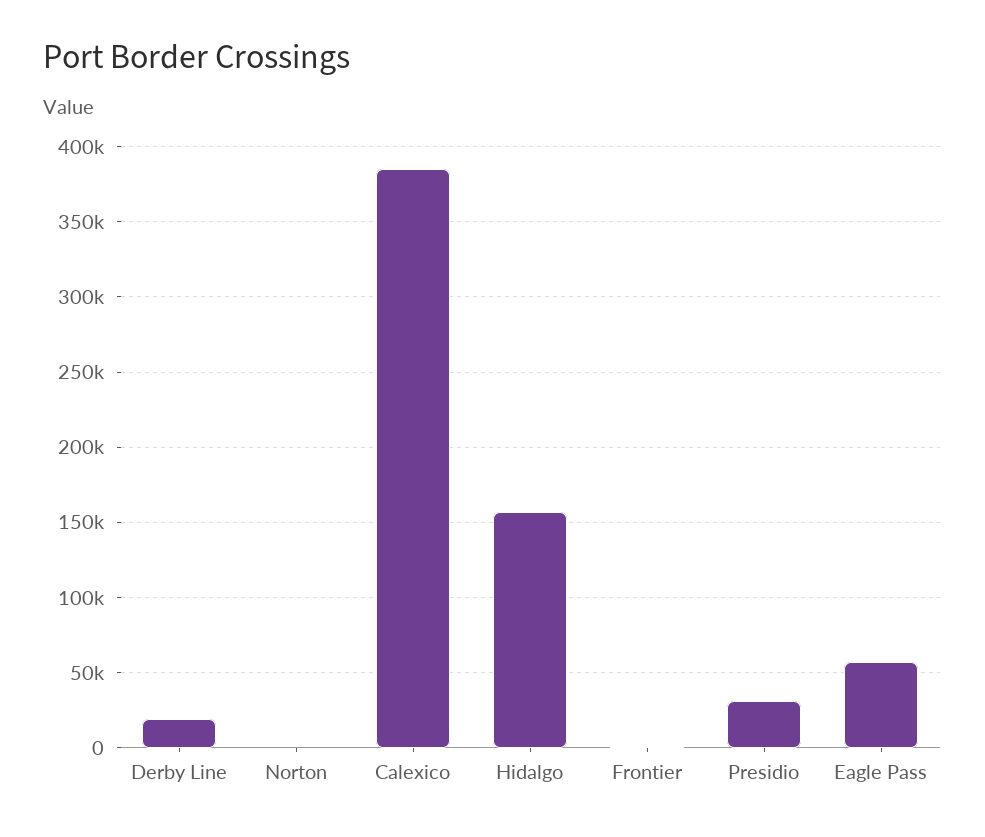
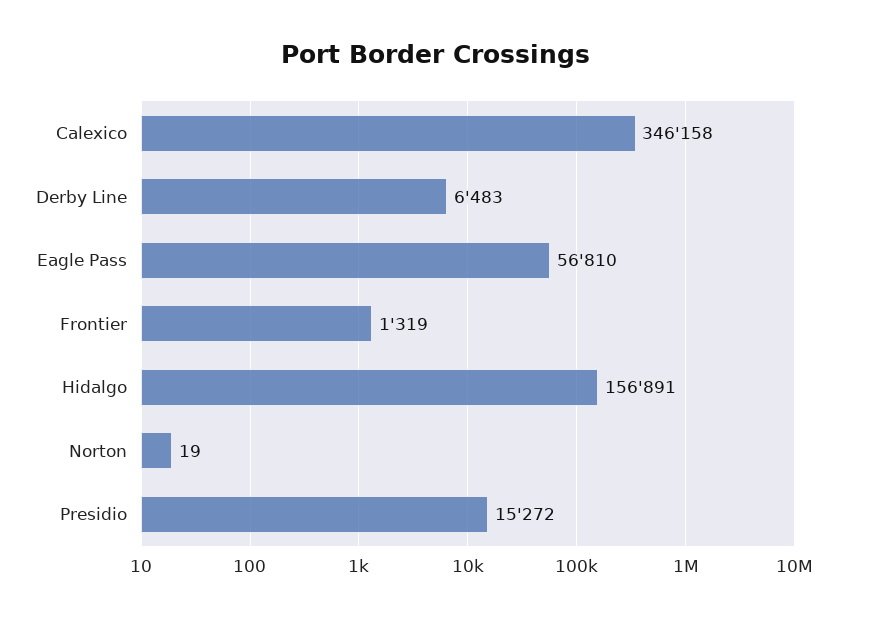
Derby Line: 20000 -> 6483
Calexico: 385000 -> 346158
Presidio: 30000 -> 15272

